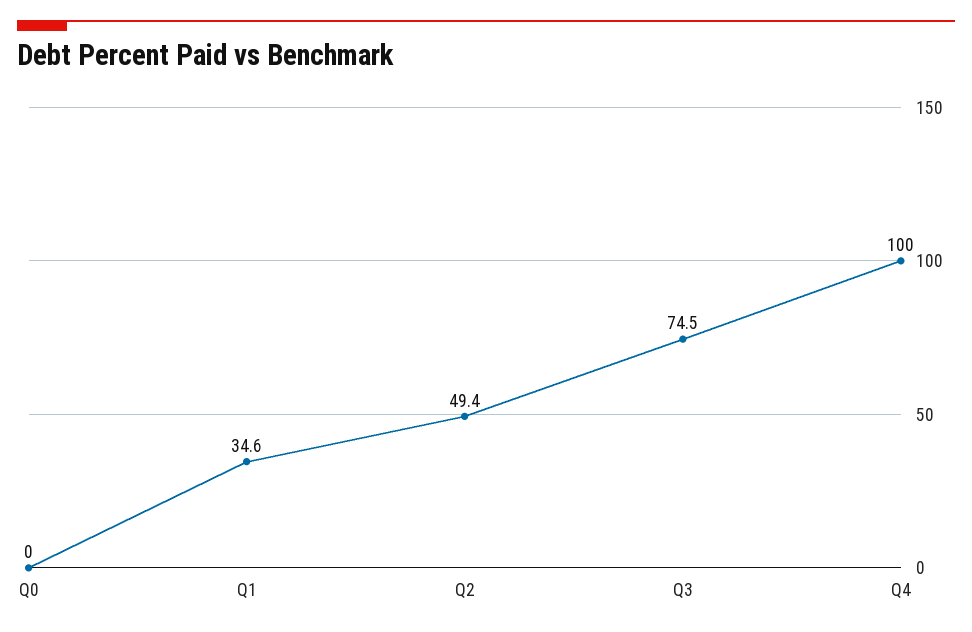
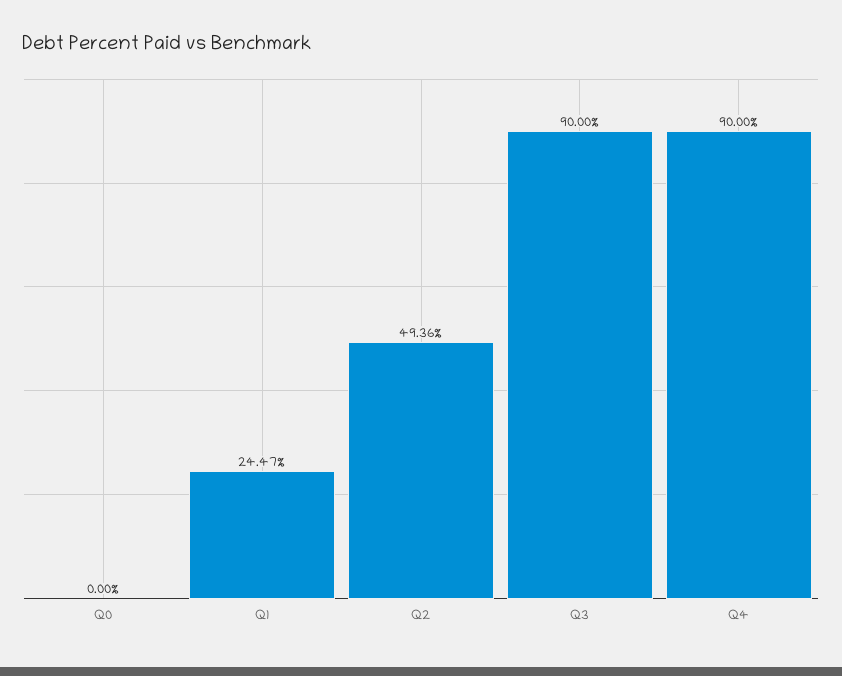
Q1: 34.6 -> 24.47
Q3: 74.5 -> 90
Q4: 100 -> 90

